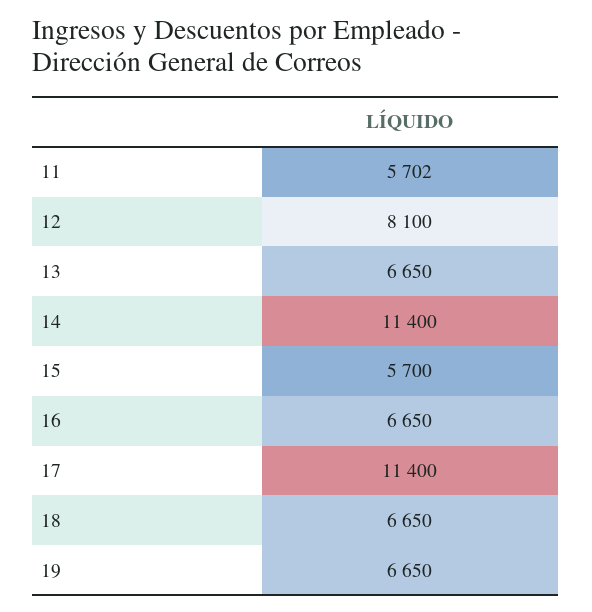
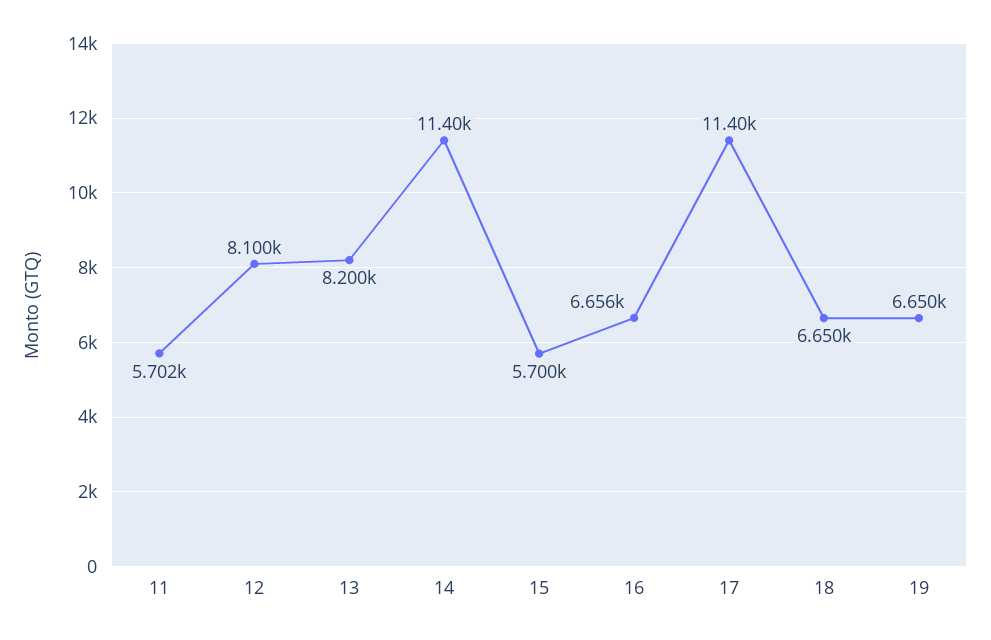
13: 6650 -> 8200
16: 6650 -> 6656

